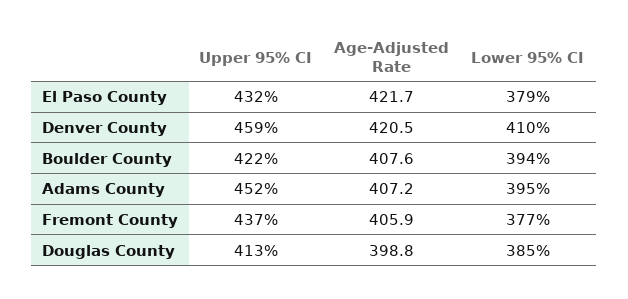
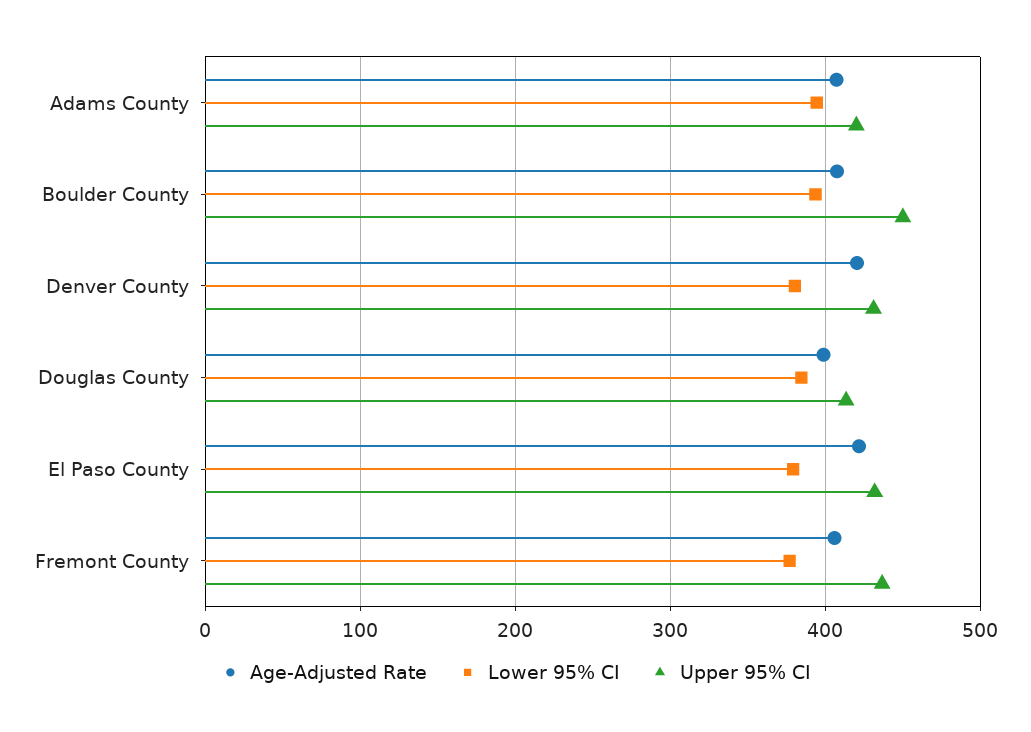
Upper 95% CI, Denver County: 459 -> 430
Lower 95% CI, Denver County: 410 -> 380
Upper 95% CI, Boulder County: 422 -> 450
Upper 95% CI, Adams County: 452 -> 420

